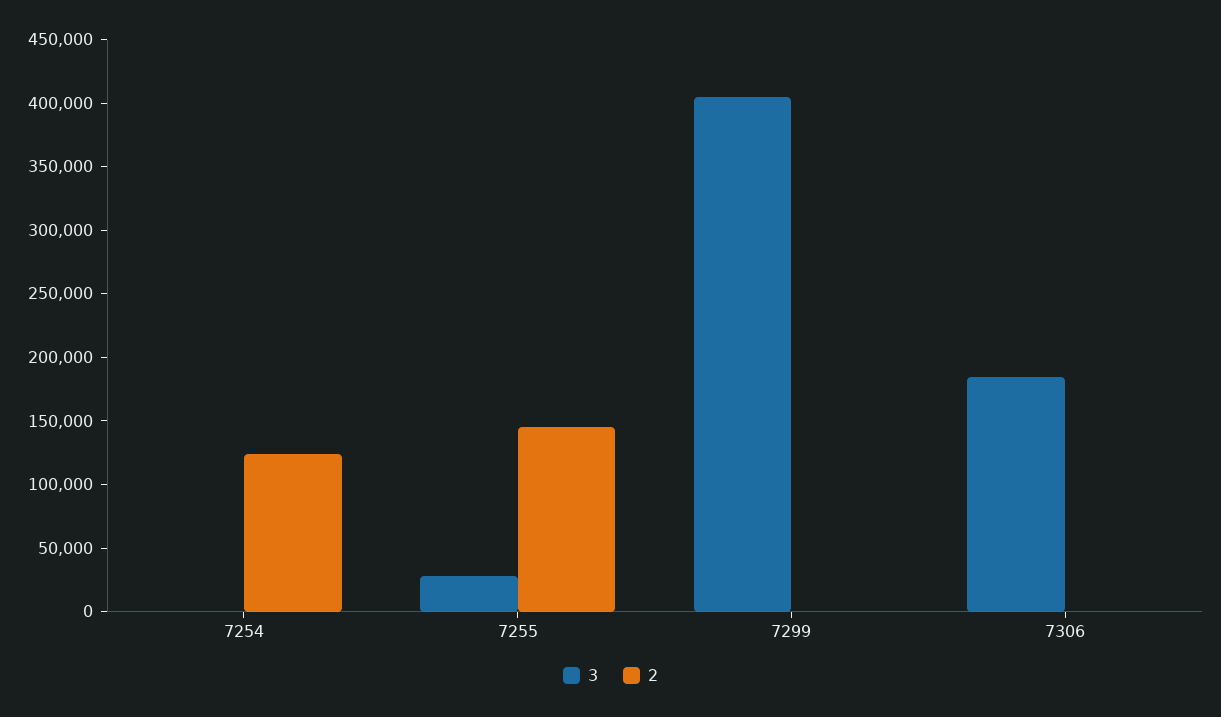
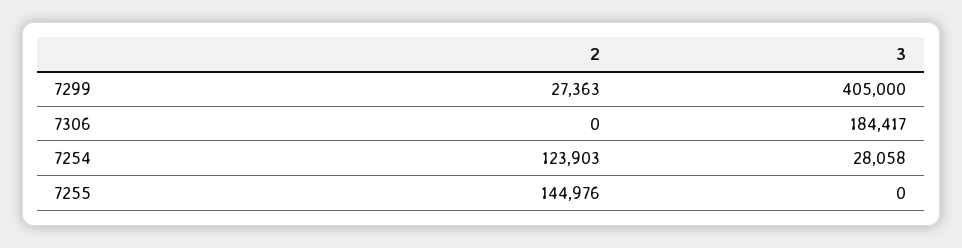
3, 7254: 0 -> 28058
3, 7255: 30000 -> 0
2, 7299: 0 -> 27363

